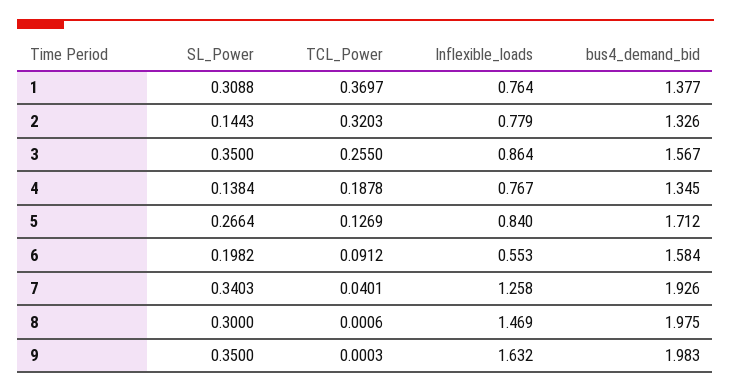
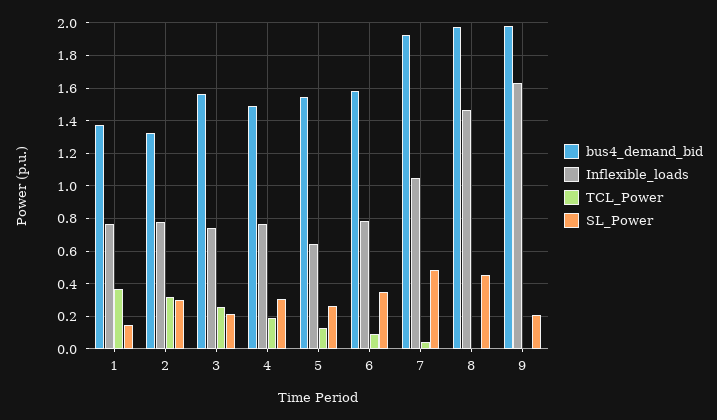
SL_Power, 1: 0.3088 -> 0.15
SL_Power, 2: 0.1443 -> 0.3
SL_Power, 3: 0.35 -> 0.2
Inflexible_loads, 3: 0.864 -> 0.75
SL_Power, 4: 0.1384 -> 0.3
bus4_demand_bid, 4: 1.345 -> 1.5
Inflexible_loads, 5: 0.84 -> 0.65
bus4_demand_bid, 5: 1.712 -> 1.55
SL_Power, 6: 0.1982 -> 0.35
Inflexible_loads, 6: 0.553 -> 0.8
SL_Power, 7: 0.3403 -> 0.5
Inflexible_loads, 7: 1.258 -> 1.05
SL_Power, 8: 0.3 -> 0.45
SL_Power, 9: 0.35 -> 0.2

